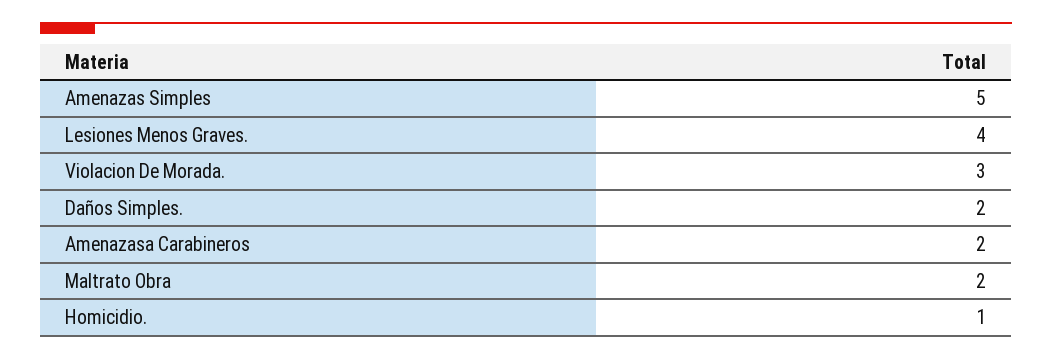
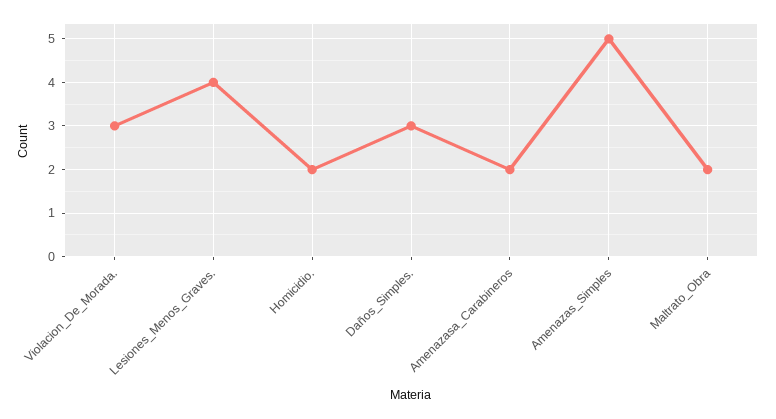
Daños Simples.: 2 -> 3
Homicidio.: 1 -> 2

